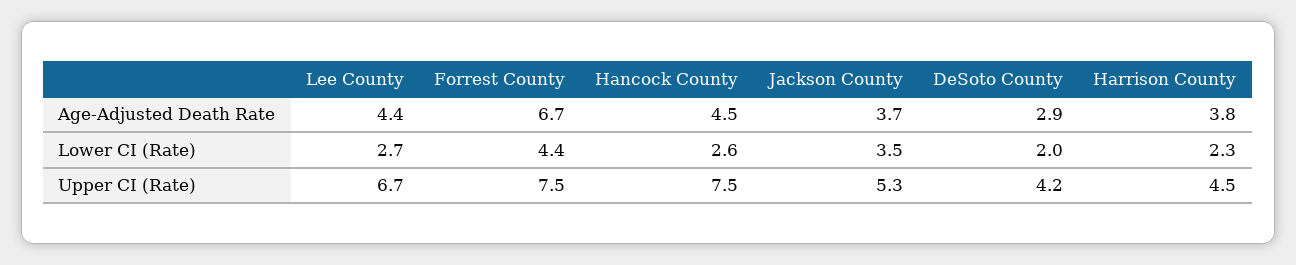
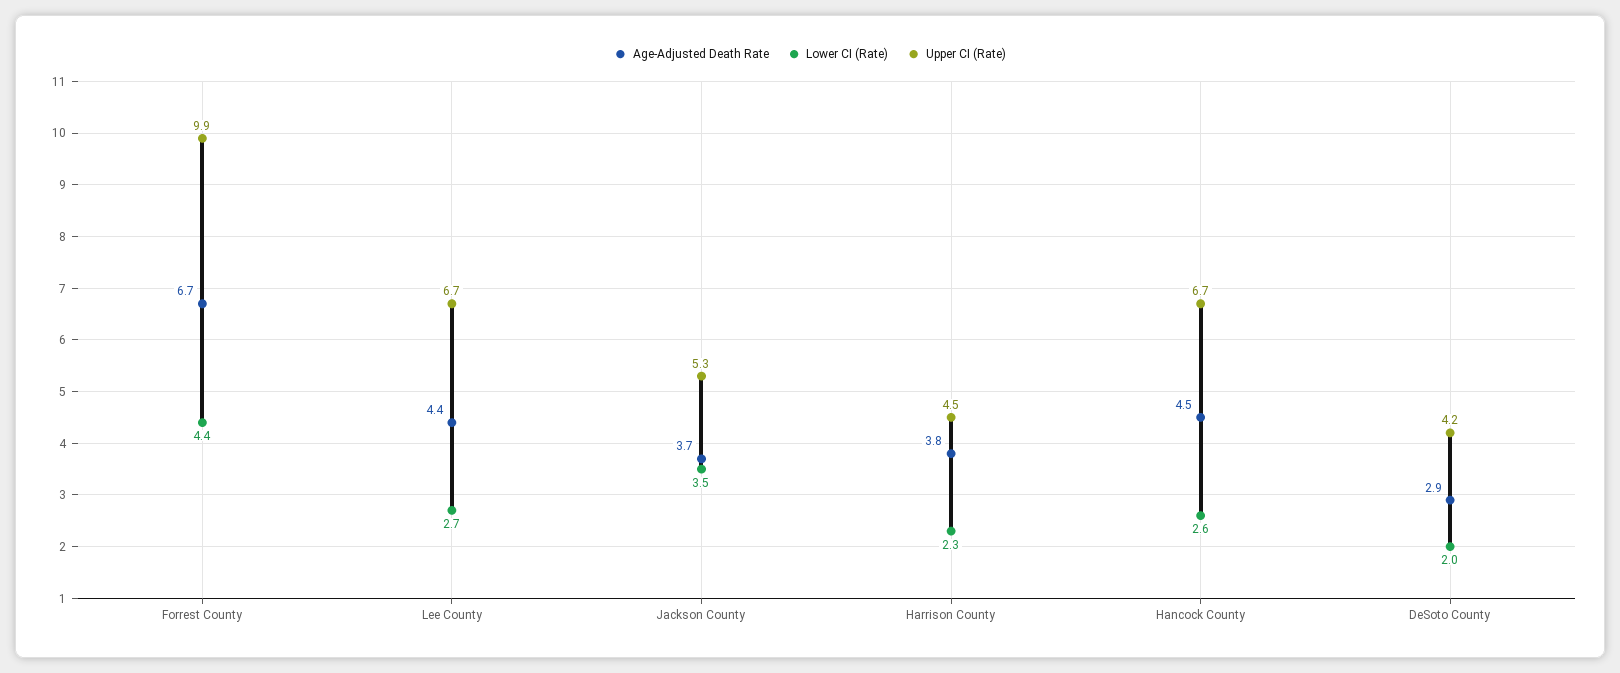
Upper CI (Rate), Forrest County: 7.5 -> 9.9
Upper CI (Rate), Hancock County: 7.5 -> 6.7

